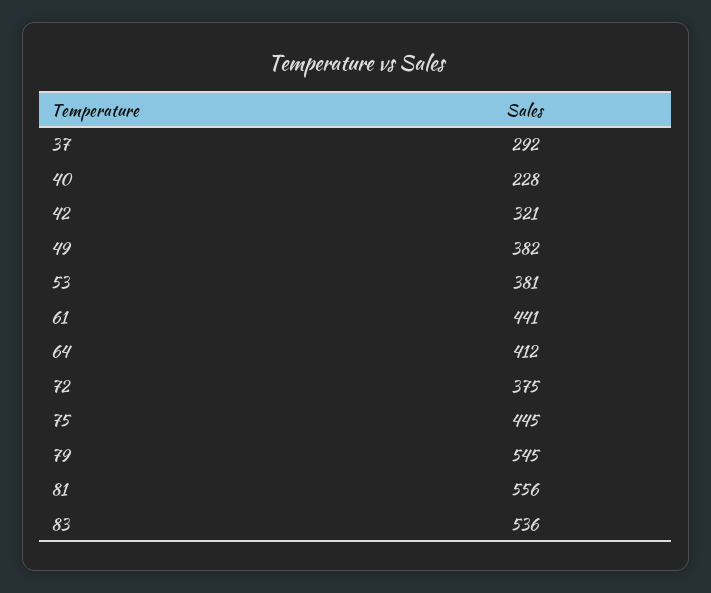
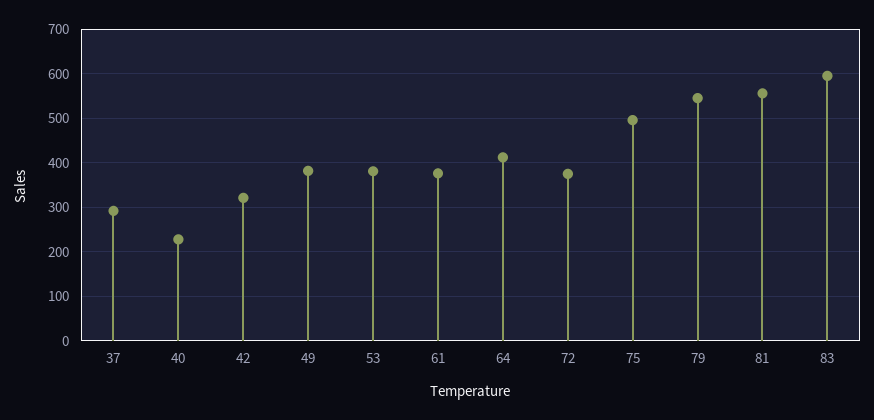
61: 441 -> 380
75: 445 -> 500
83: 536 -> 600

